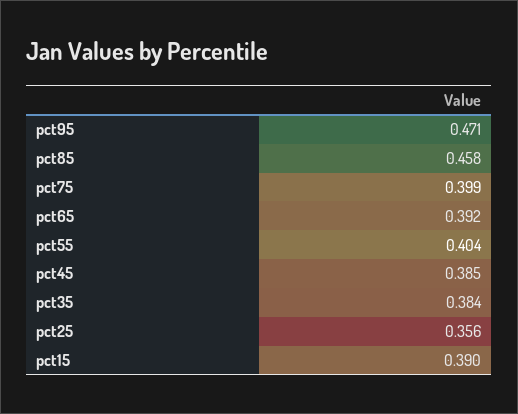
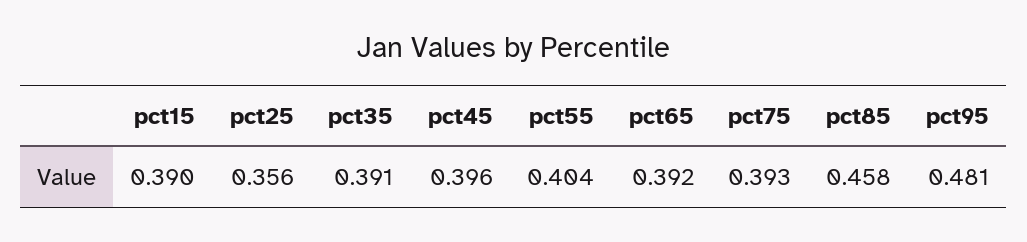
pct95: 0.471 -> 0.481
pct75: 0.399 -> 0.393
pct45: 0.385 -> 0.396
pct35: 0.384 -> 0.391

